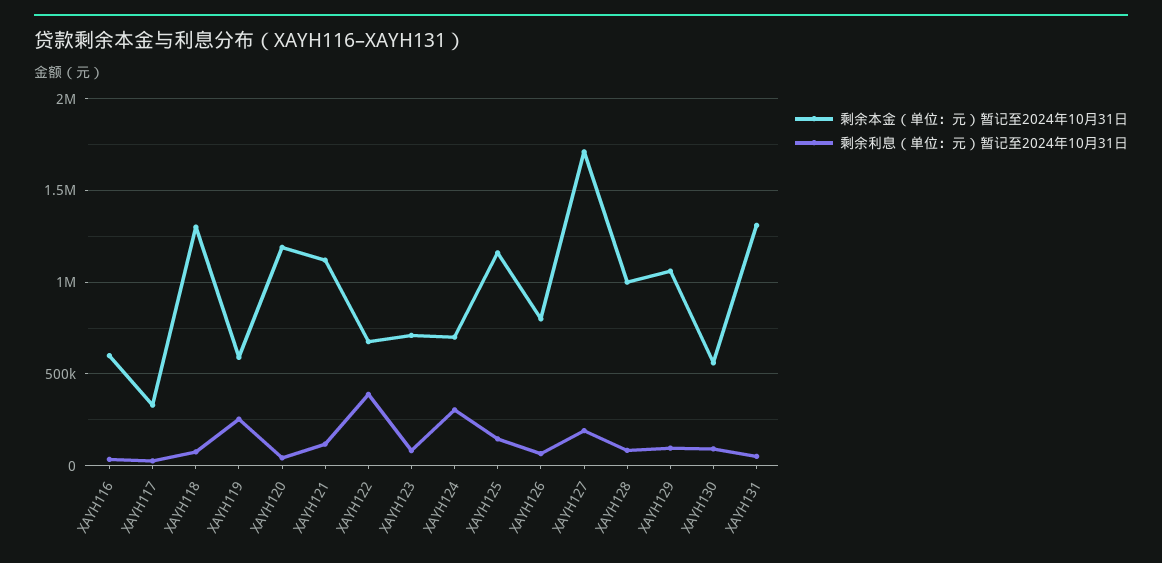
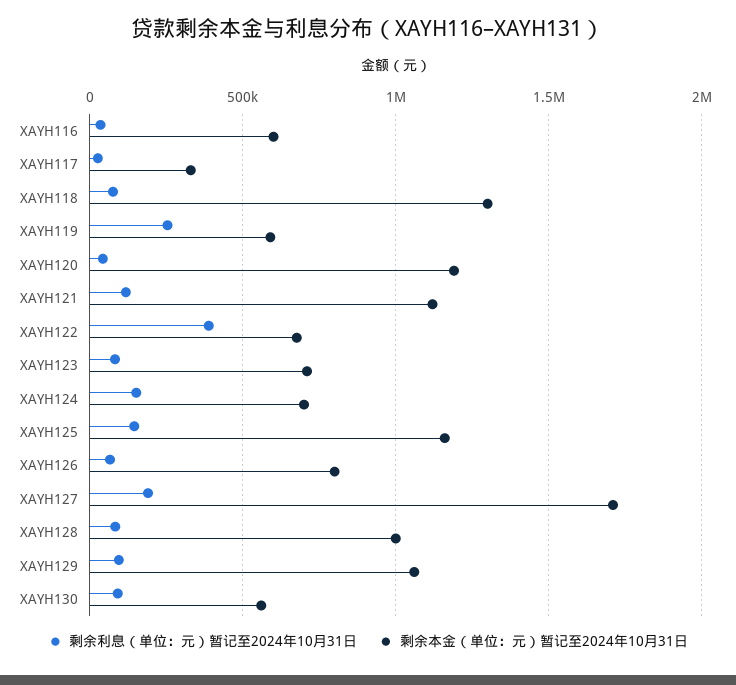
剩余利息（单位：元）暂记至2024年10月31日, XAYH124: 300000 -> 150000
剩余本金（单位：元）暂记至2024年10月31日, XAYH131: 1300000 -> none
剩余利息（单位：元）暂记至2024年10月31日, XAYH131: 50000 -> none

